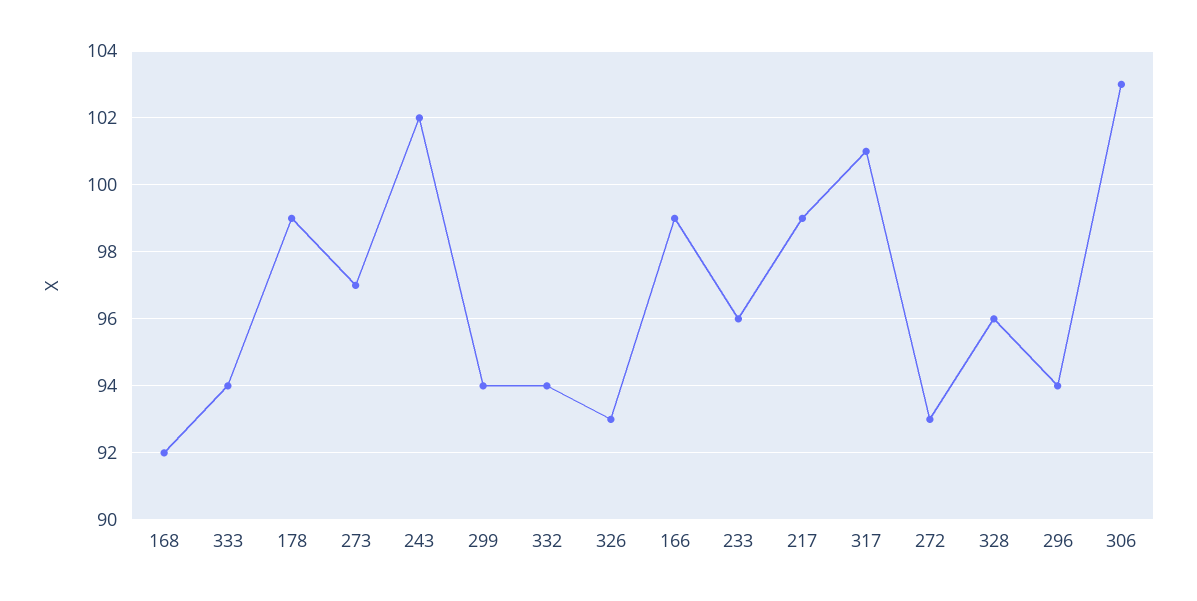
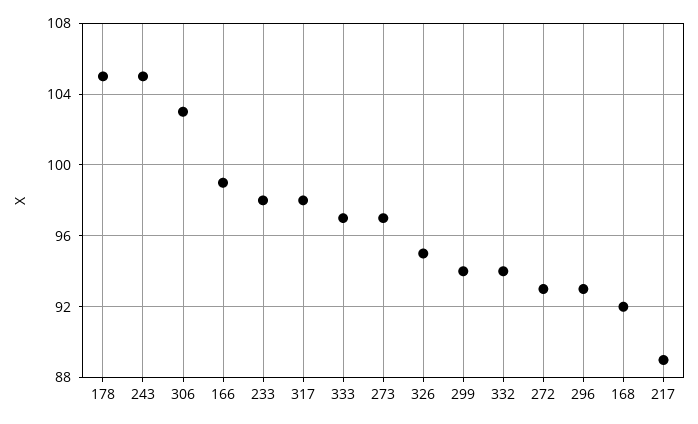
333: 94 -> 97
178: 99 -> 105
243: 102 -> 105
326: 93 -> 95
233: 96 -> 98
217: 99 -> 89
317: 101 -> 98
328: 96 -> none
296: 94 -> 93

